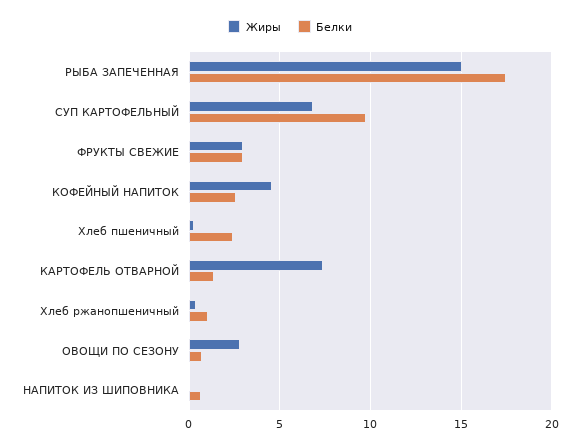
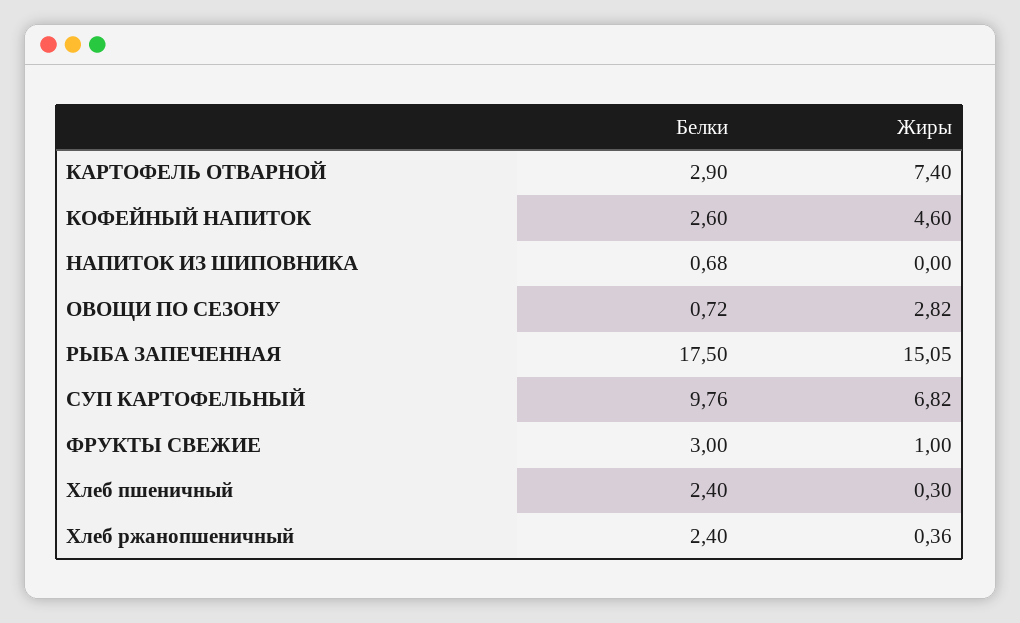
Жиры, ФРУКТЫ СВЕЖИЕ: 3 -> 1
Белки, КАРТОФЕЛЬ ОТВАРНОЙ: 1.5 -> 2.9
Белки, Хлеб ржанопшеничный: 1 -> 2.4

